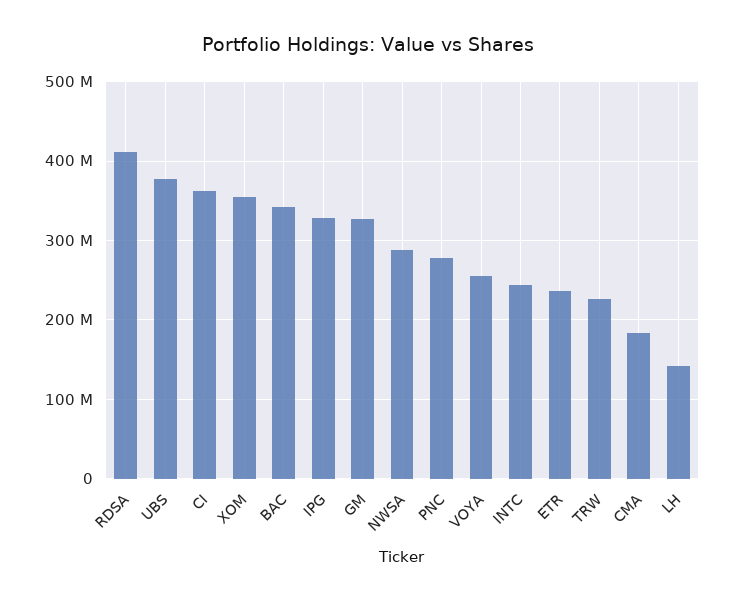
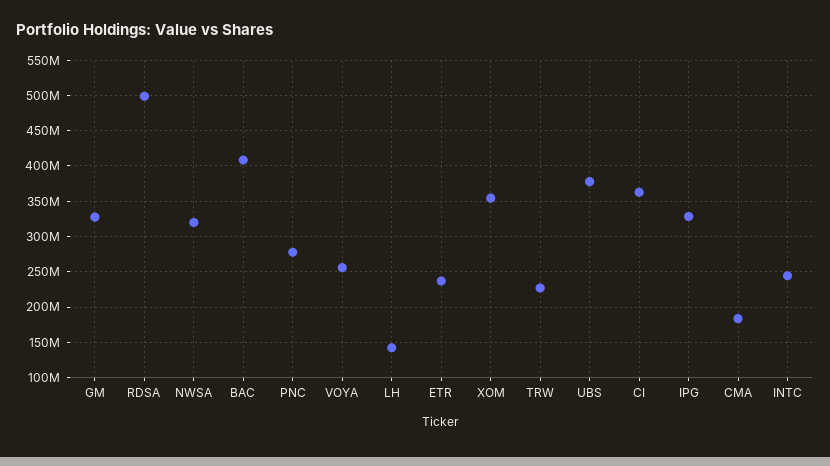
RDSA: 410000000 -> 500000000
BAC: 340000000 -> 410000000
NWSA: 290000000 -> 320000000

